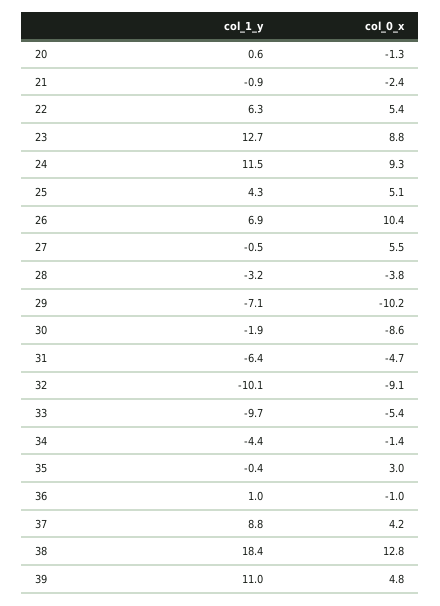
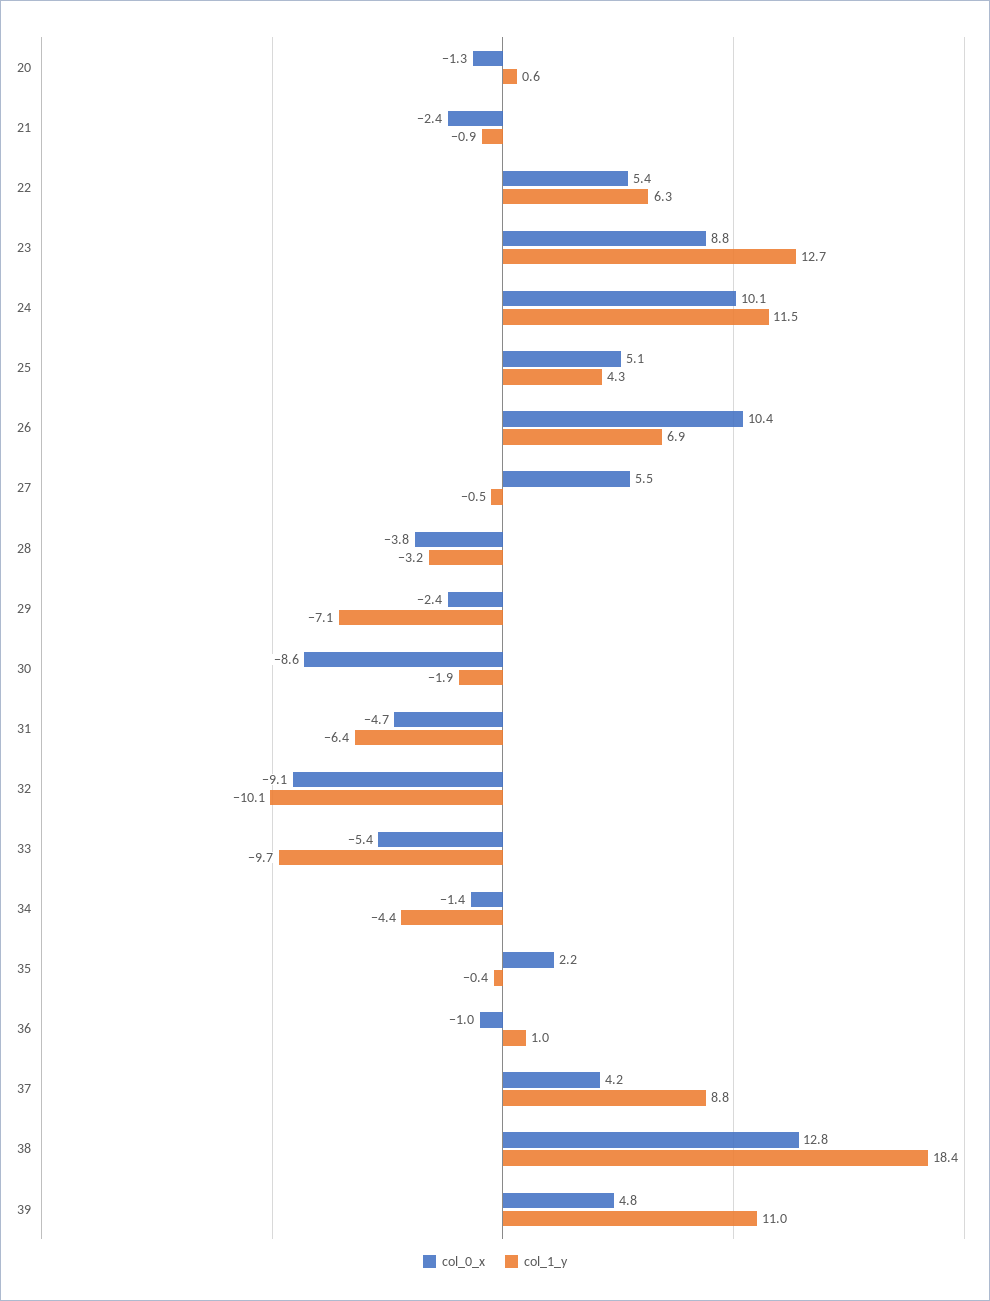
col_0_x, 24: 9.3 -> 10.1
col_0_x, 29: -10.2 -> -2.4
col_0_x, 35: 3 -> 2.2

